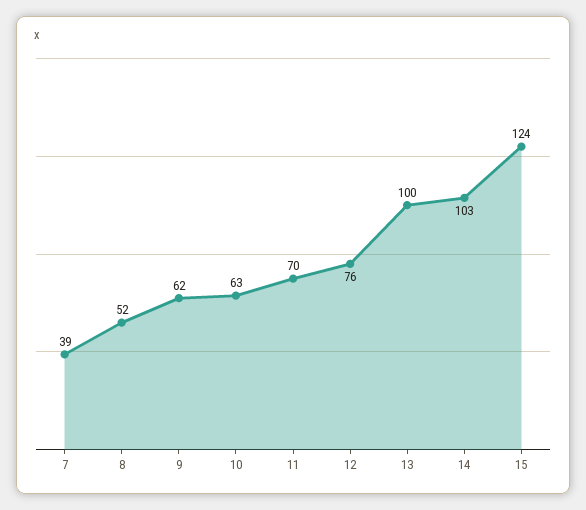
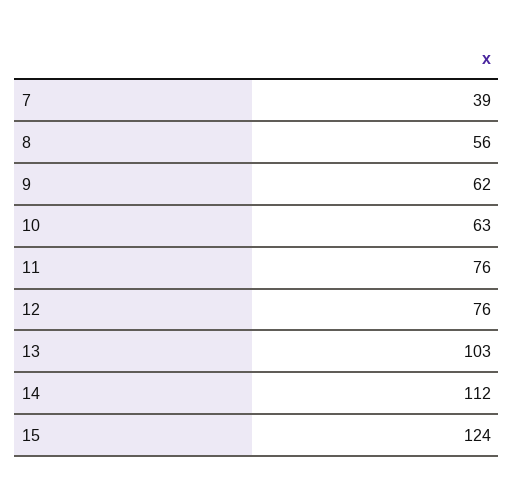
8: 52 -> 56
11: 70 -> 76
13: 100 -> 103
14: 103 -> 112

